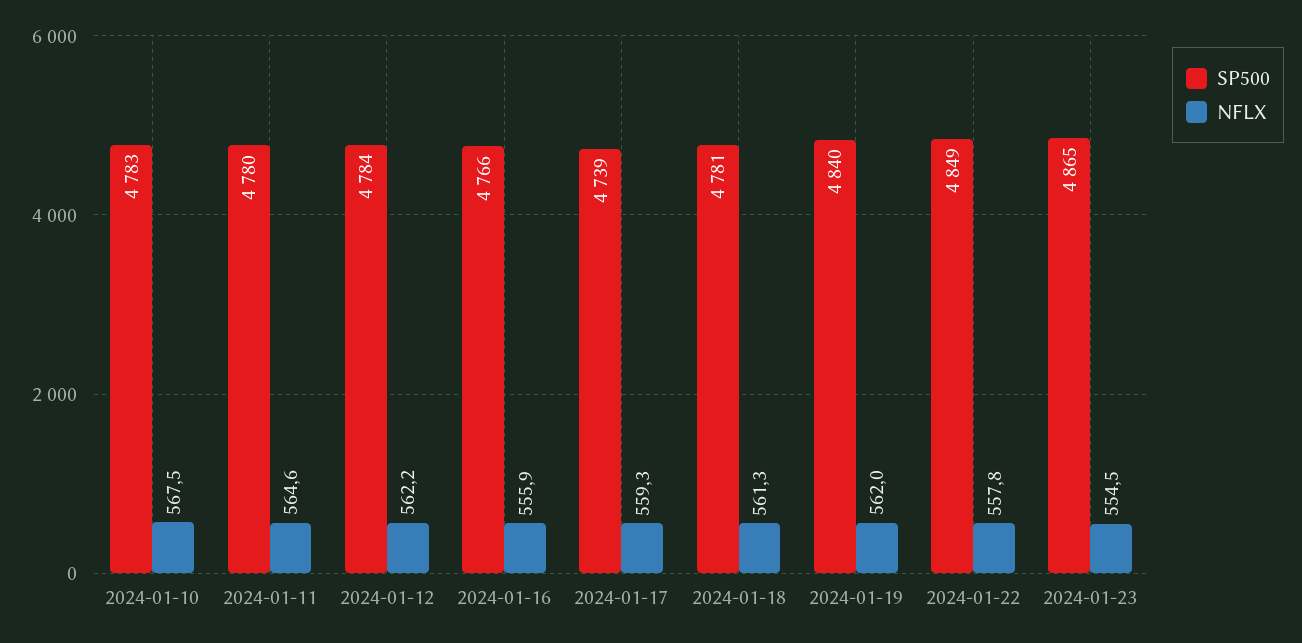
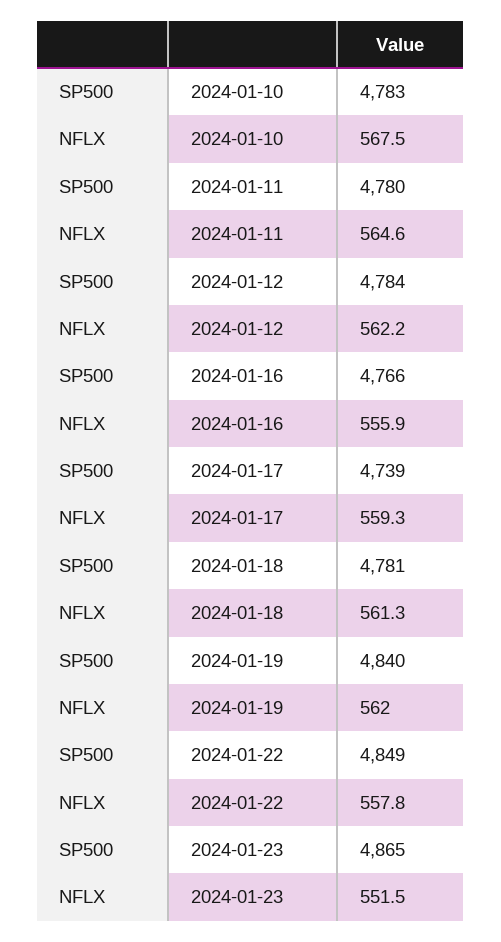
NFLX, 2024-01-23: 554.5 -> 551.5

